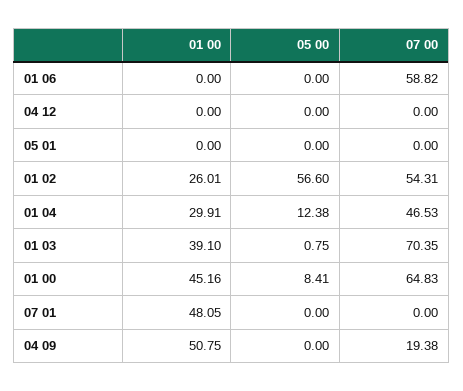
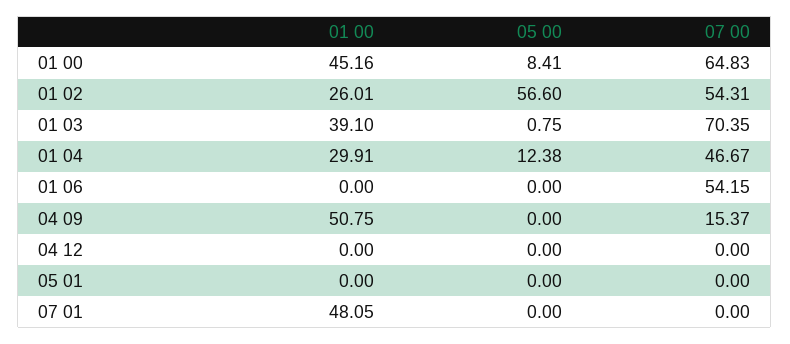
07 00, 01 06: 58.82 -> 54.15
07 00, 01 04: 46.53 -> 46.67
07 00, 04 09: 19.38 -> 15.37

